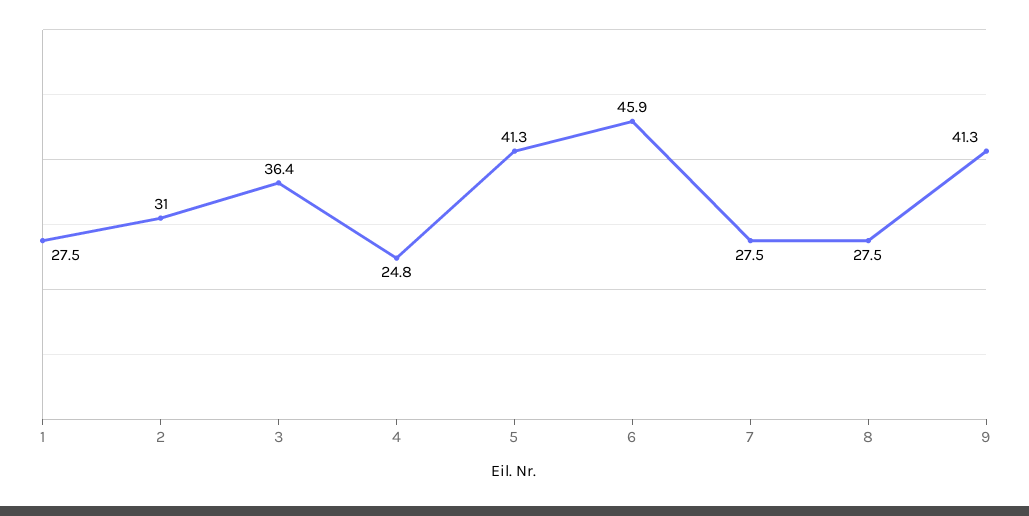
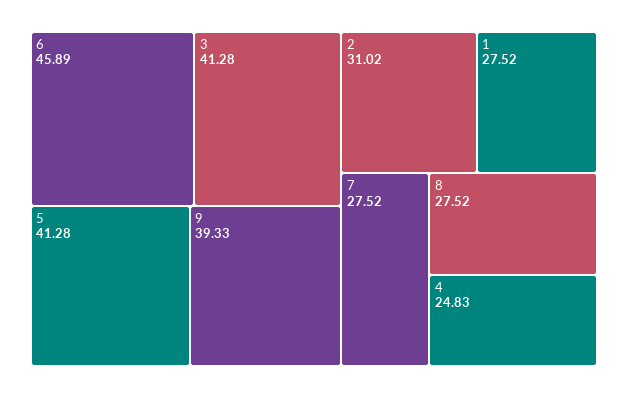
3: 36.4 -> 41.28
9: 41.3 -> 39.33

